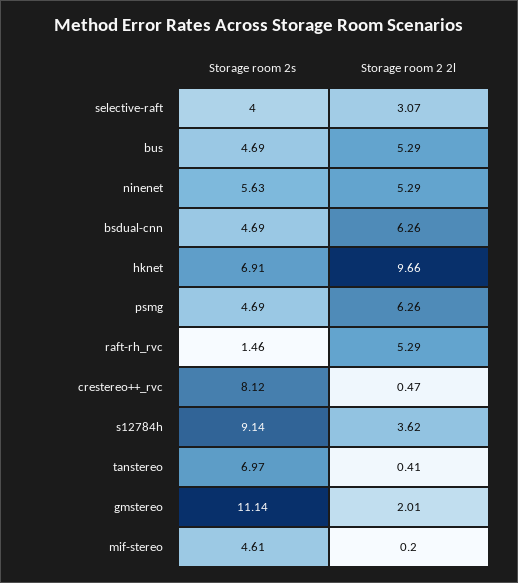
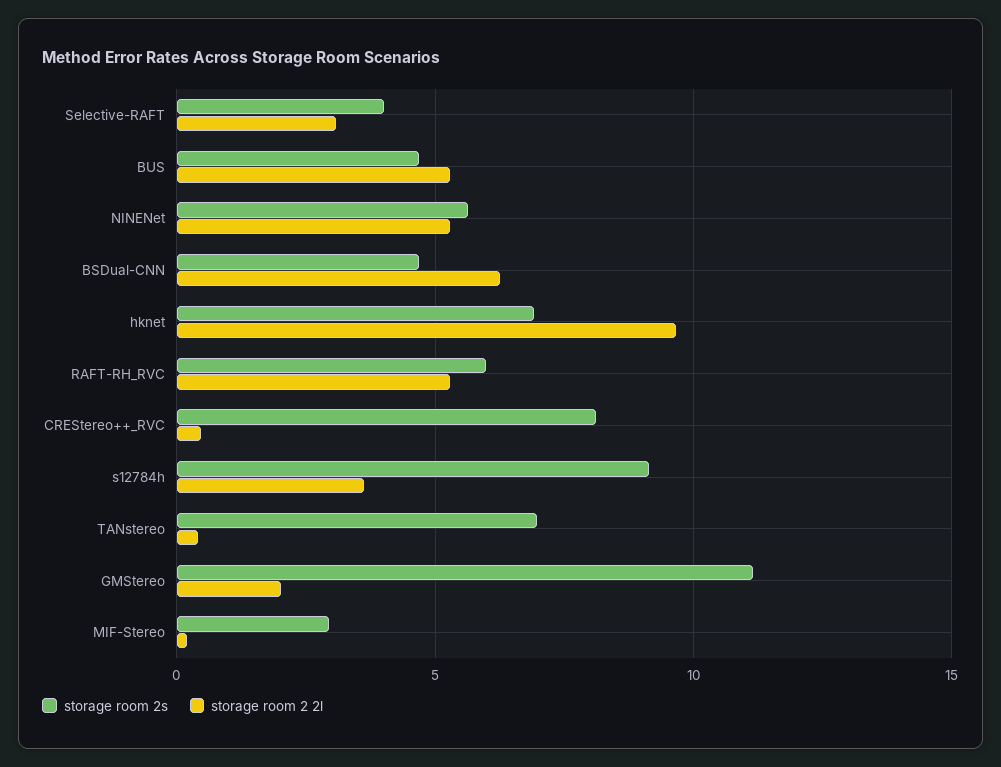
Storage room 2s, psmg: 4.69 -> none
Storage room 2 2l, psmg: 6.26 -> none
Storage room 2s, raft-rh_rvc: 1.46 -> 6
Storage room 2s, mif-stereo: 4.61 -> 3

